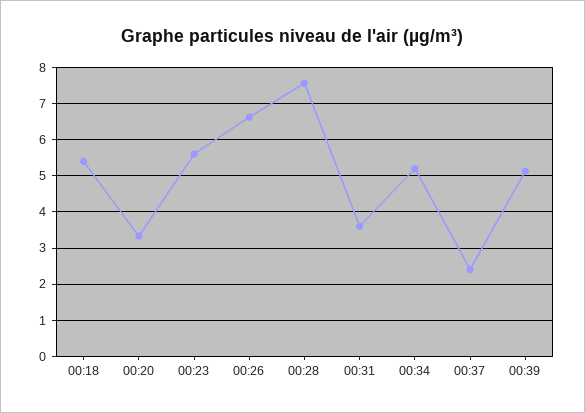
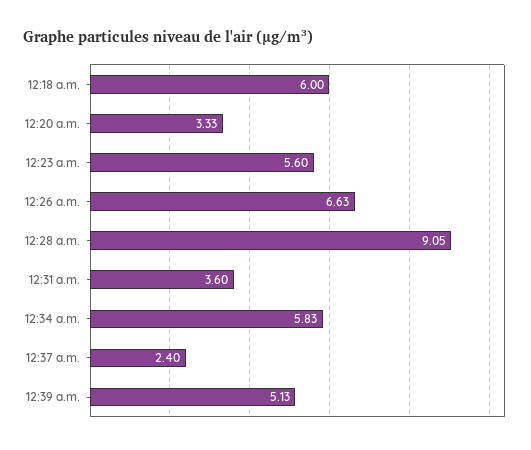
00:18: 5.4 -> 6
00:28: 7.6 -> 9.05
00:34: 5.2 -> 5.83

